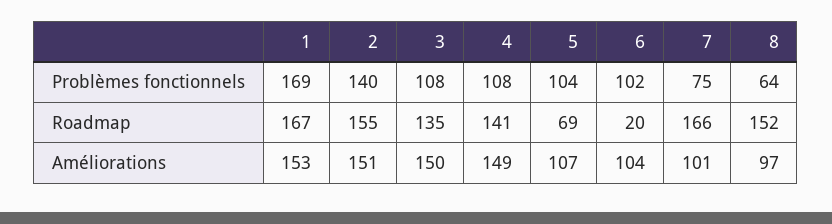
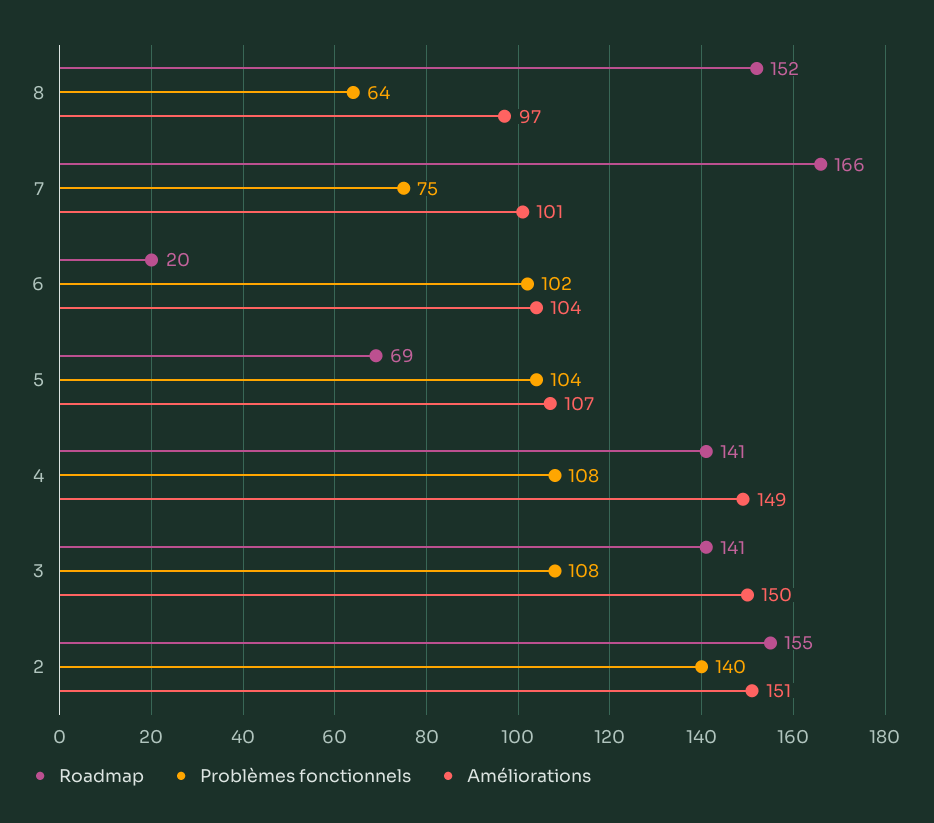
Problèmes fonctionnels, 1: 169 -> none
Roadmap, 1: 167 -> none
Roadmap, 3: 135 -> 141
Améliorations, 1: 153 -> none

